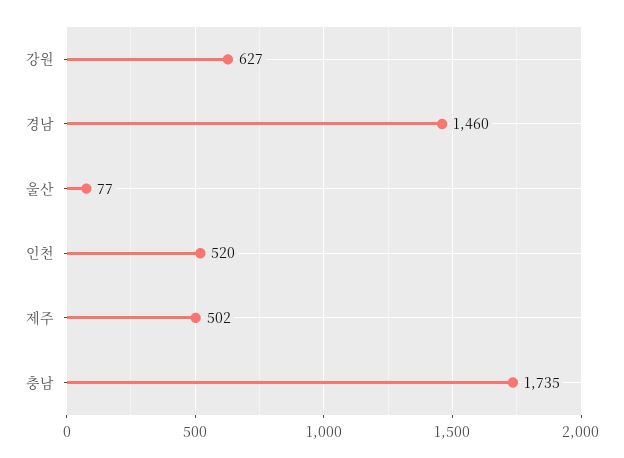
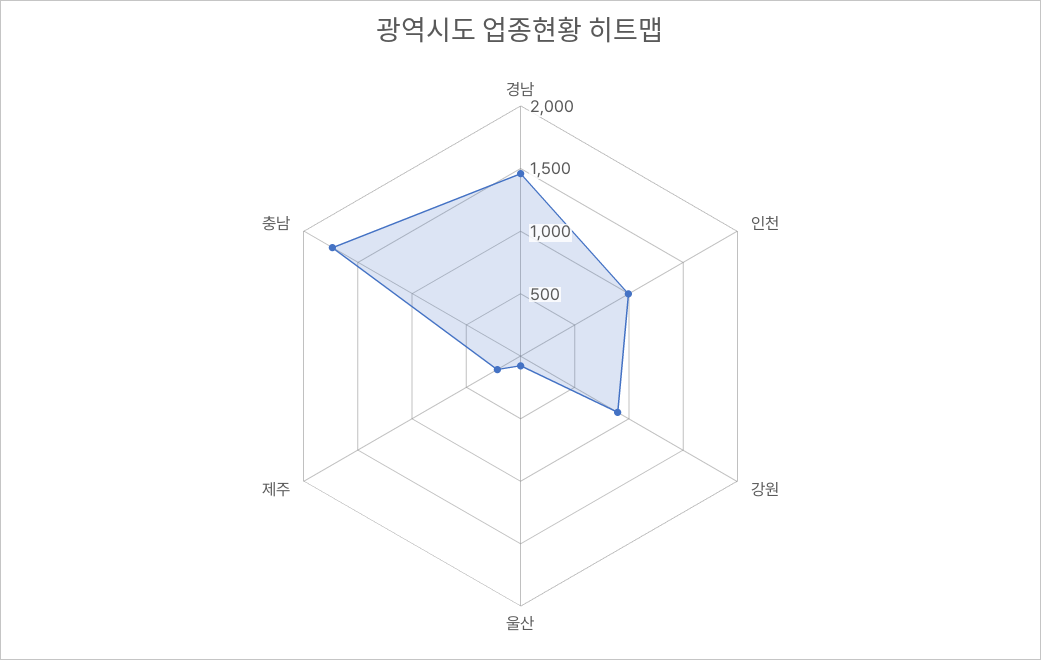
강원: 627 -> 900
인천: 520 -> 1000
제주: 502 -> 200

